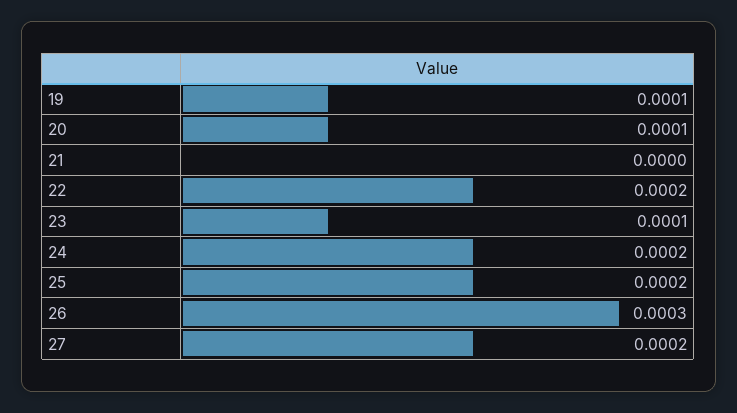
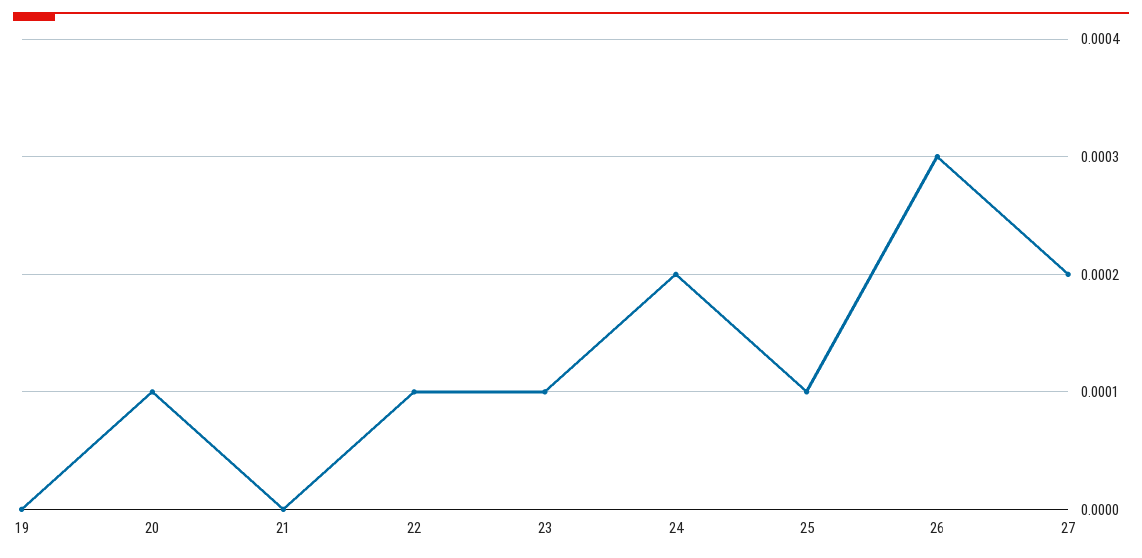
19: 0.0001 -> 0
22: 0.0002 -> 0.0001
25: 0.0002 -> 0.0001

